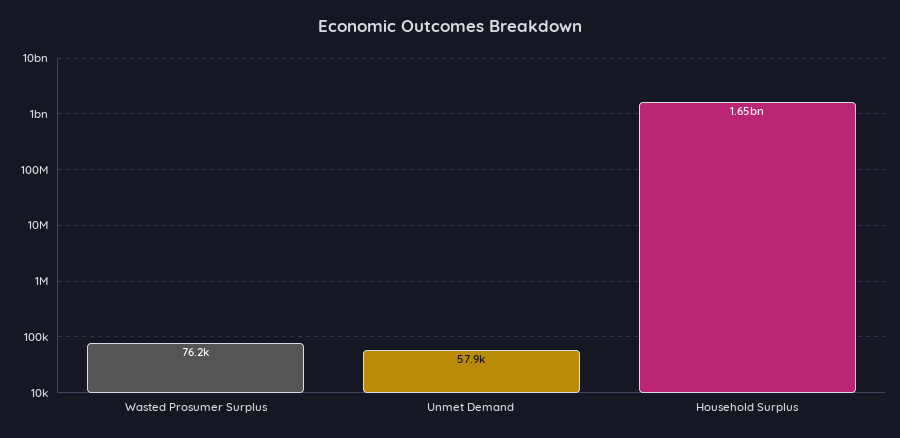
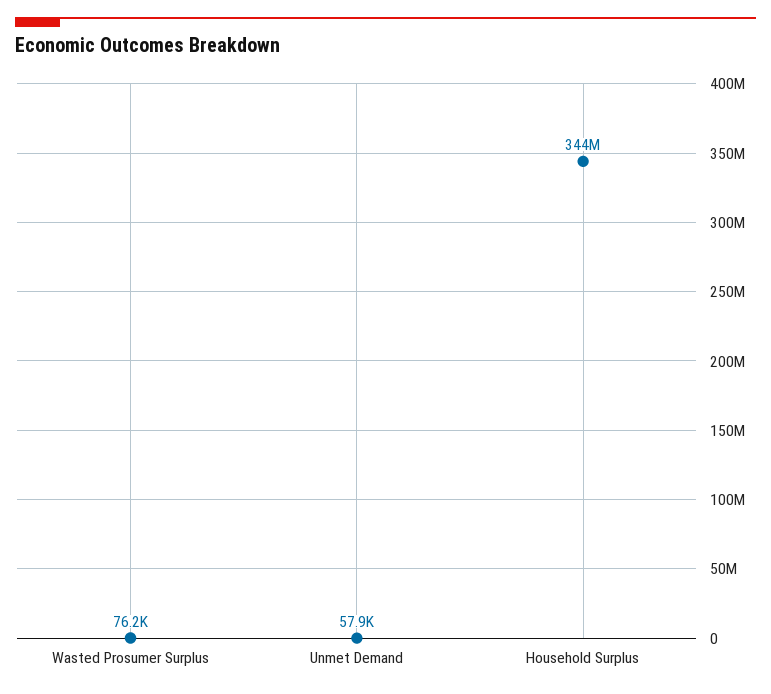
Household Surplus: 1650000000 -> 344000000

